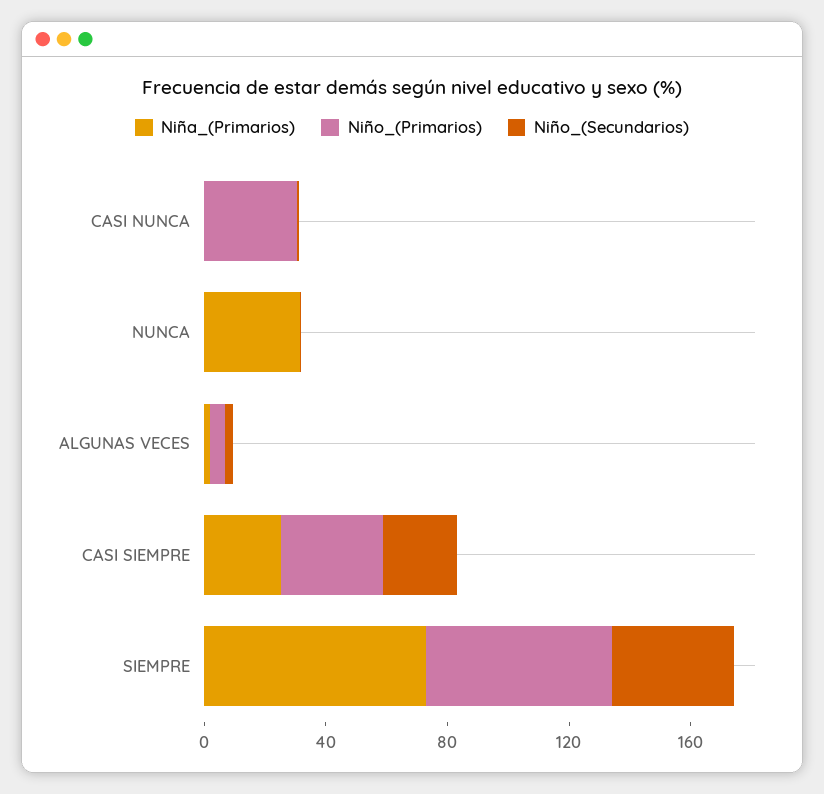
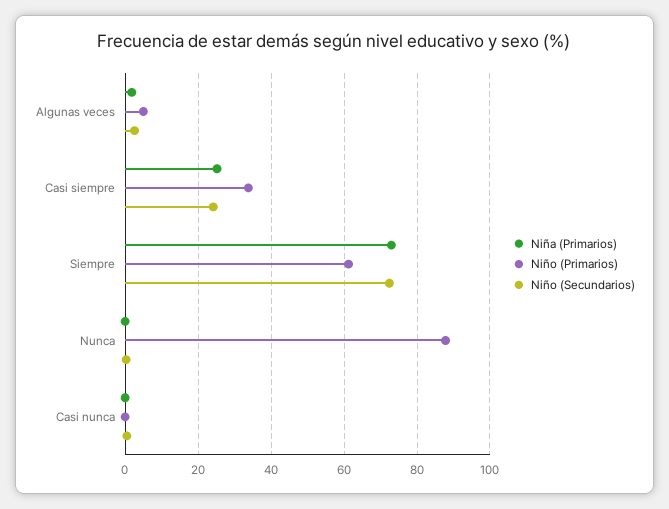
Niño_(Primarios), CASI NUNCA: 30 -> 0
Niña_(Primarios), NUNCA: 30 -> 0
Niño_(Primarios), NUNCA: 0 -> 88
Niño_(Secundarios), SIEMPRE: 40 -> 72

